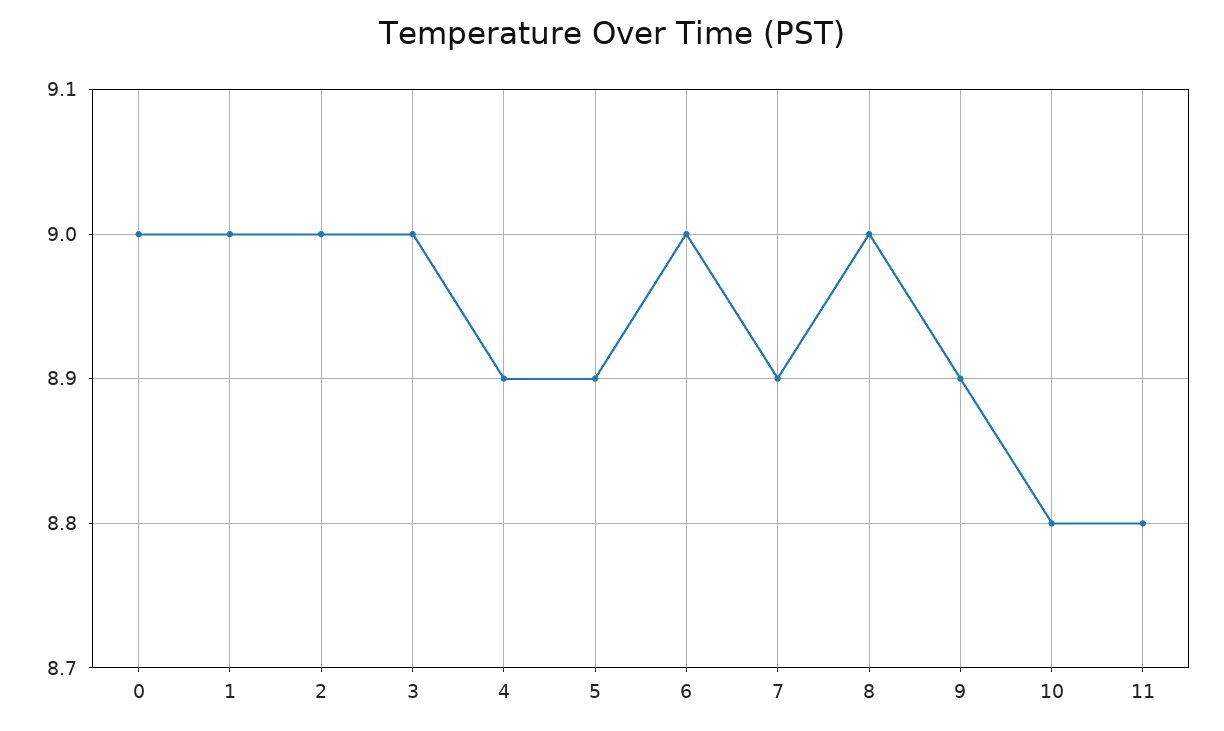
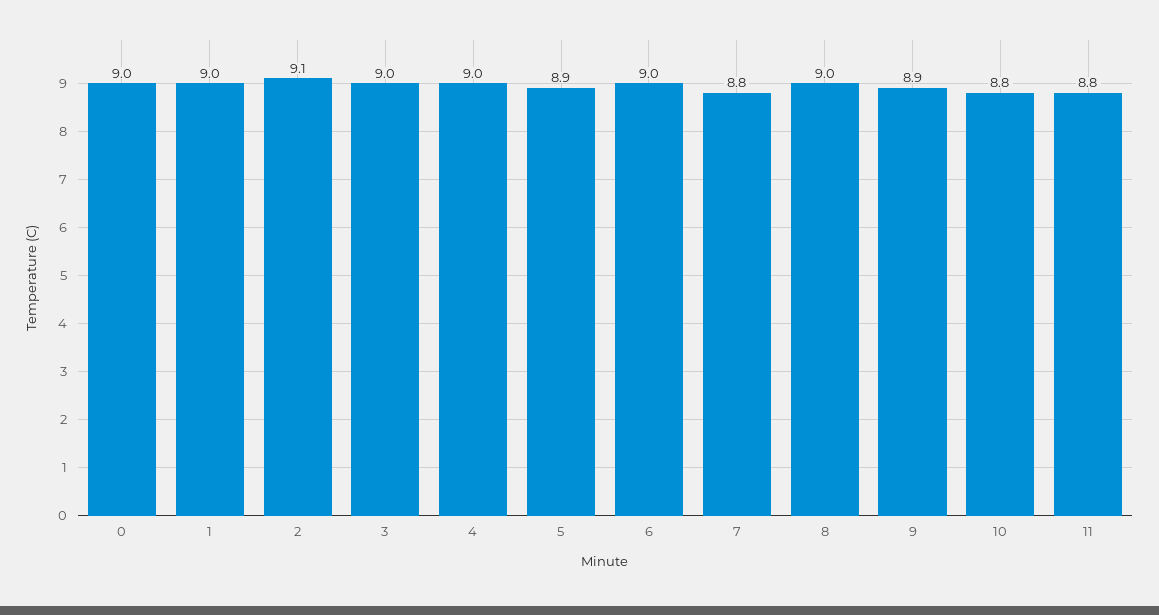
2: 9 -> 9.1
4: 8.9 -> 9
7: 8.9 -> 8.8

